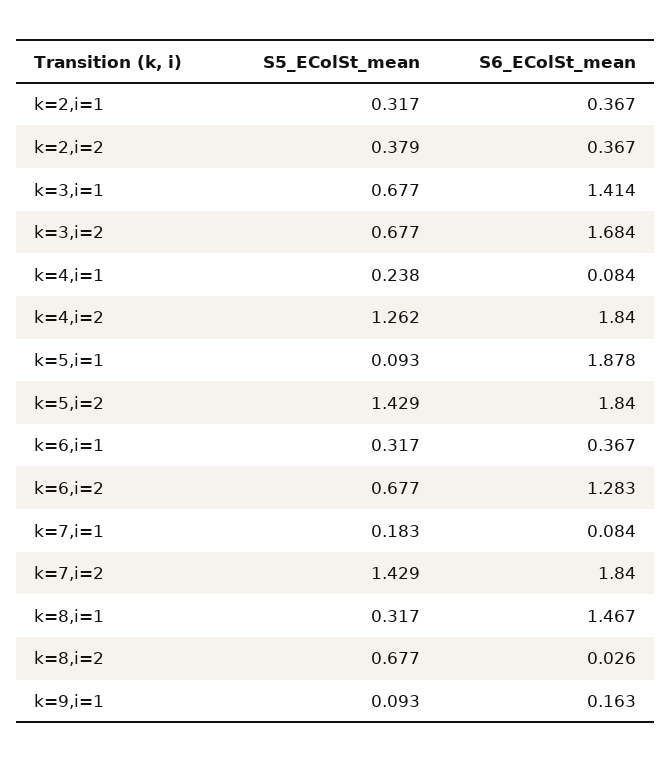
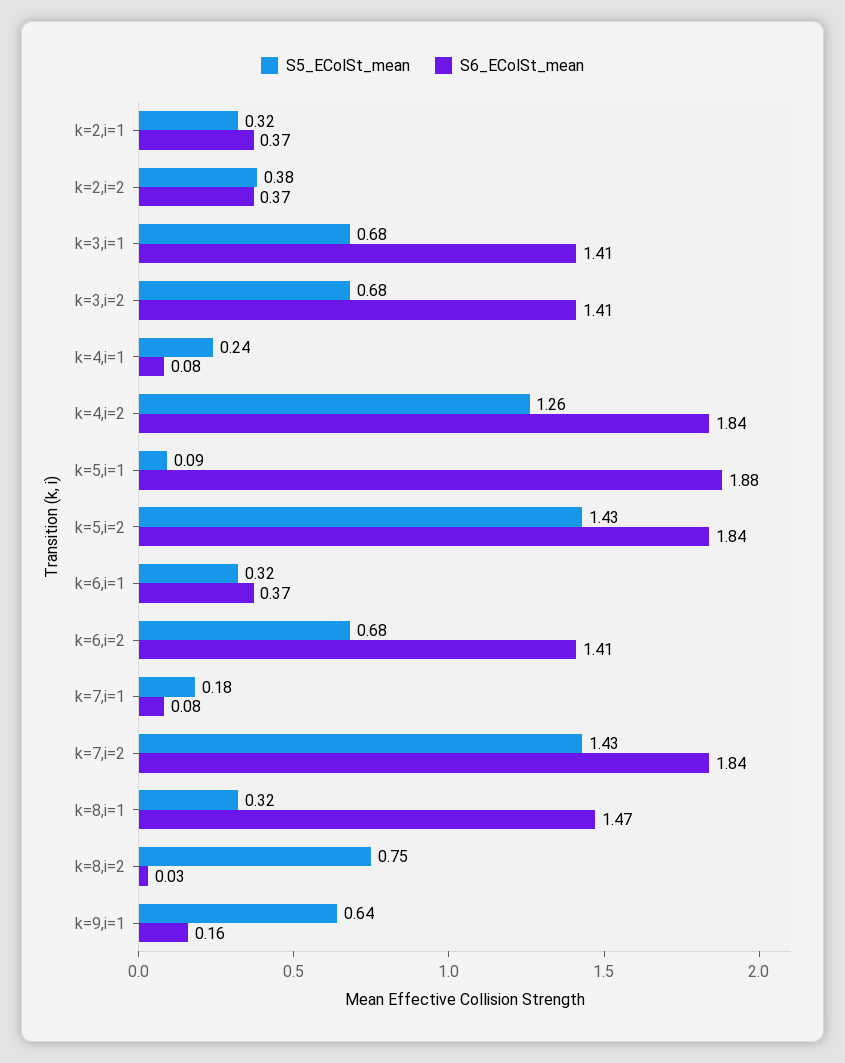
S6_EColSt_mean, k=3,i=2: 1.684 -> 1.41
S6_EColSt_mean, k=6,i=2: 1.283 -> 1.41
S5_EColSt_mean, k=8,i=2: 0.677 -> 0.75
S5_EColSt_mean, k=9,i=1: 0.093 -> 0.64

